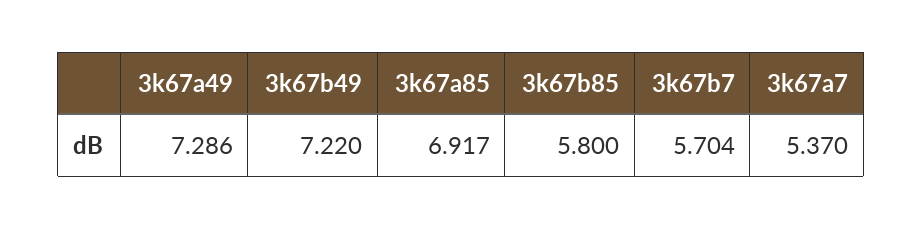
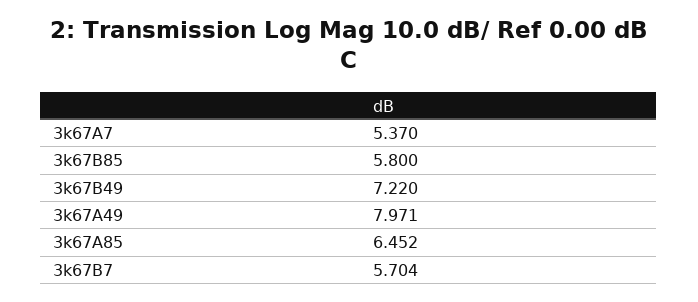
3k67a49: 7.286 -> 7.971
3k67a85: 6.917 -> 6.452

